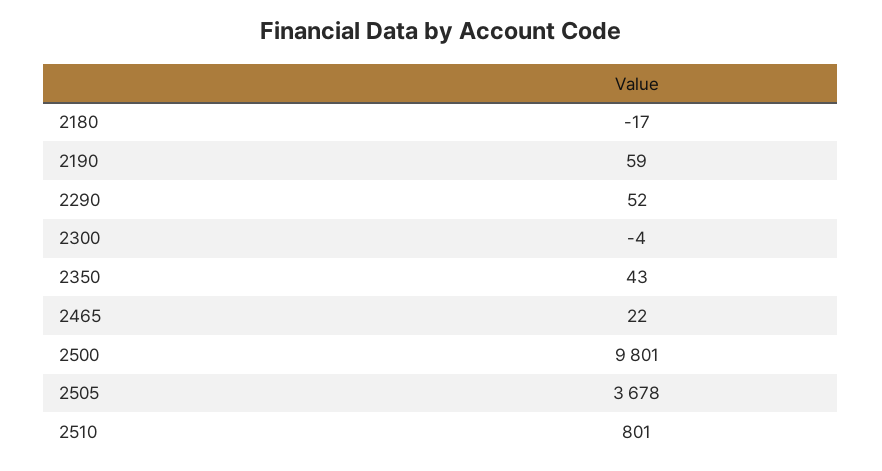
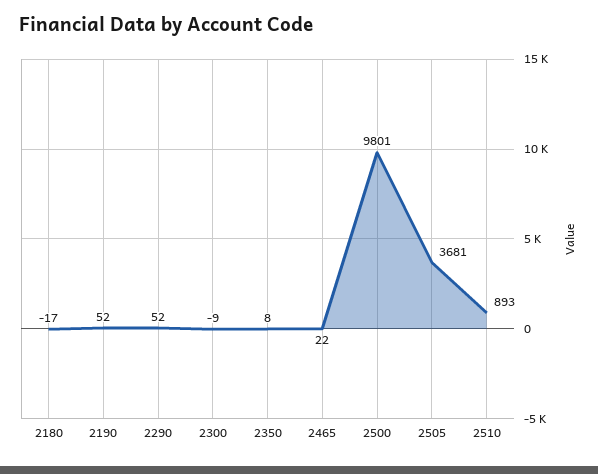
2190: 59 -> 52
2300: -4 -> -9
2350: 43 -> 8
2505: 3678 -> 3681
2510: 801 -> 893

